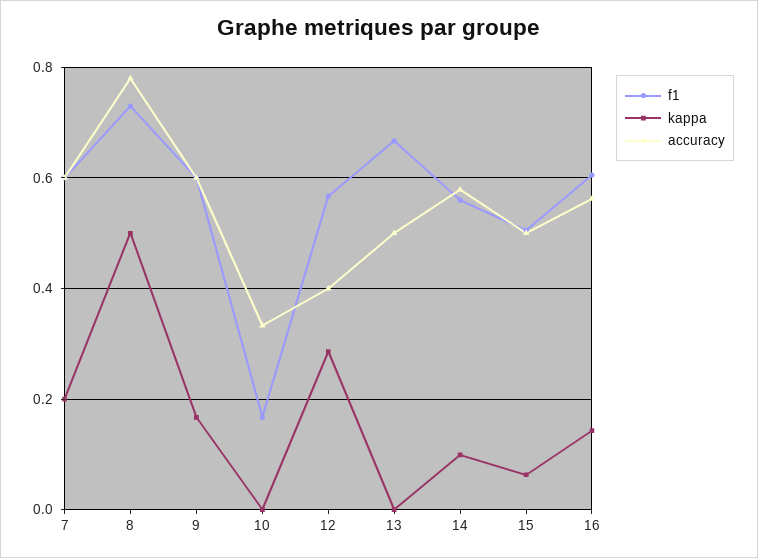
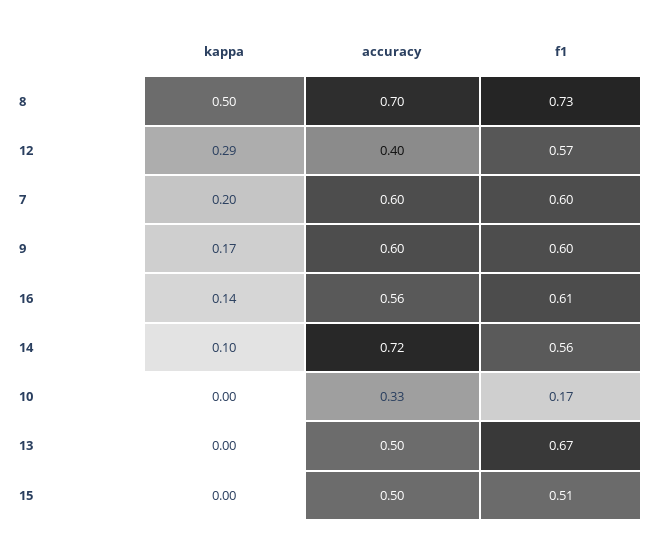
accuracy, 8: 0.78 -> 0.7
accuracy, 14: 0.58 -> 0.72
kappa, 15: 0.06 -> 0

